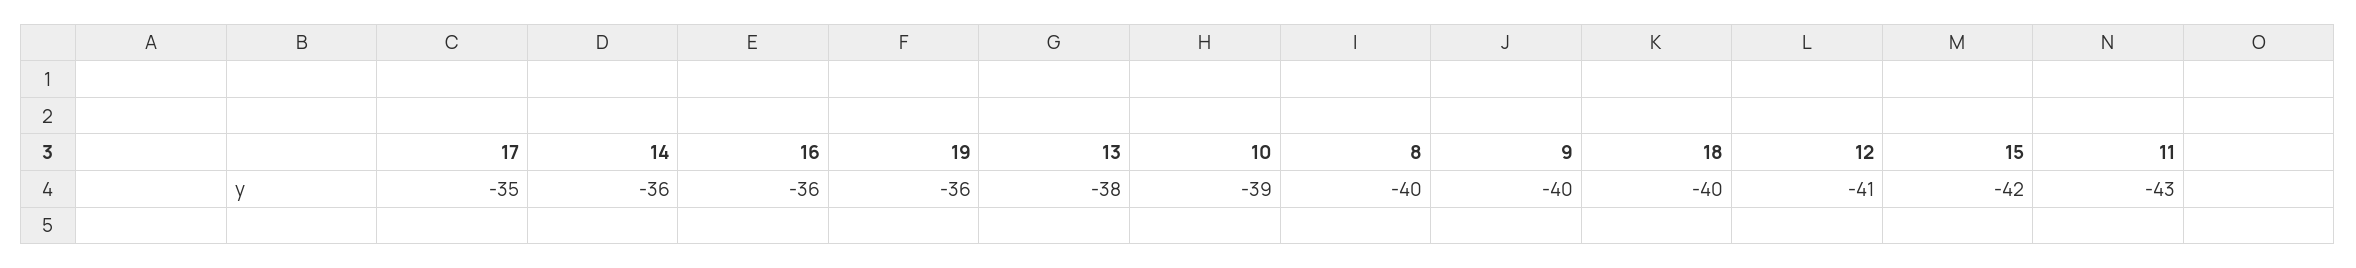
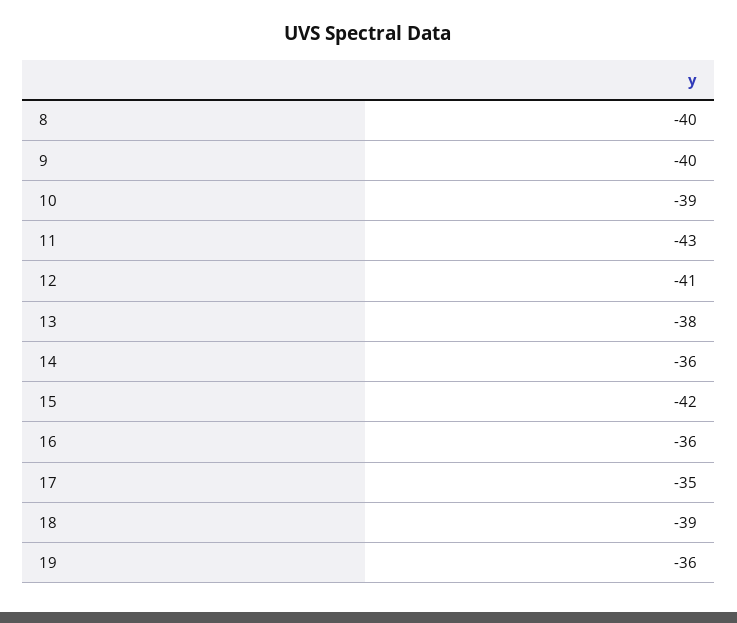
18: -40 -> -39

